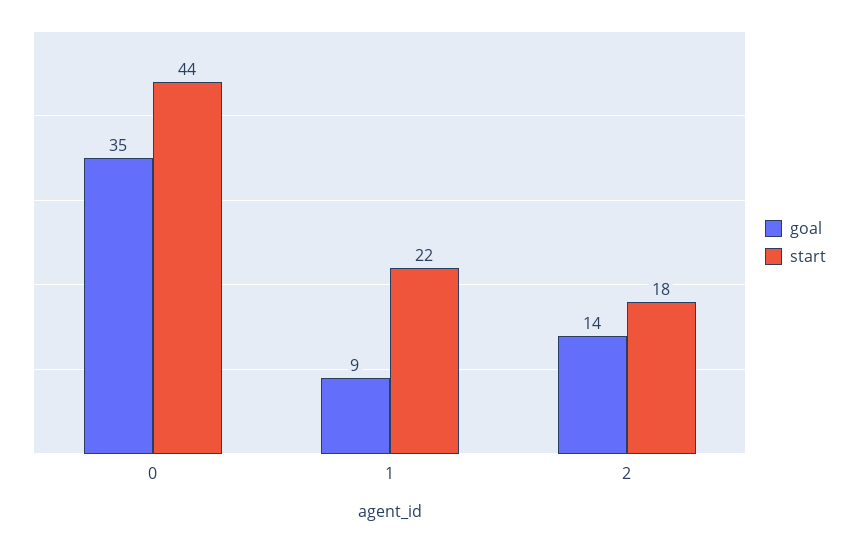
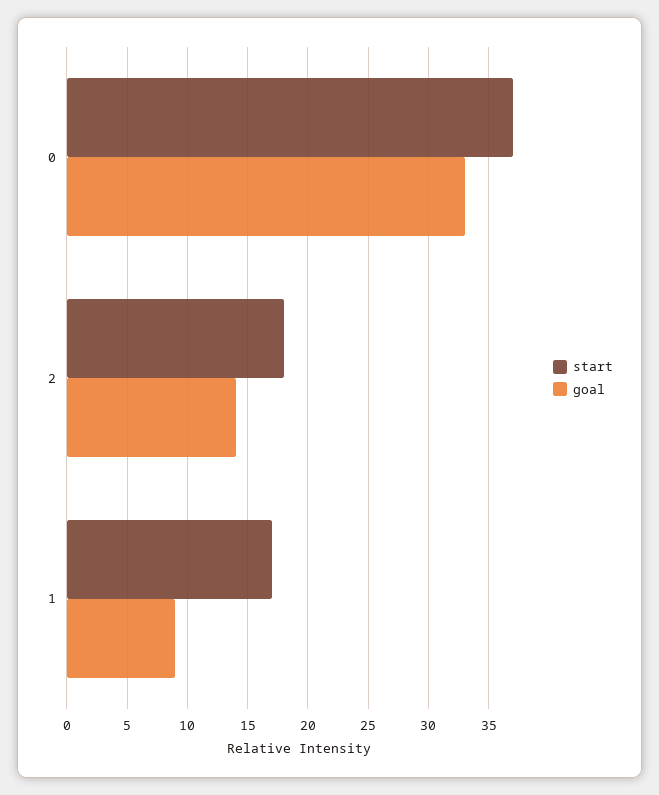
goal, 0: 35 -> 33
start, 0: 44 -> 37
start, 1: 22 -> 17

